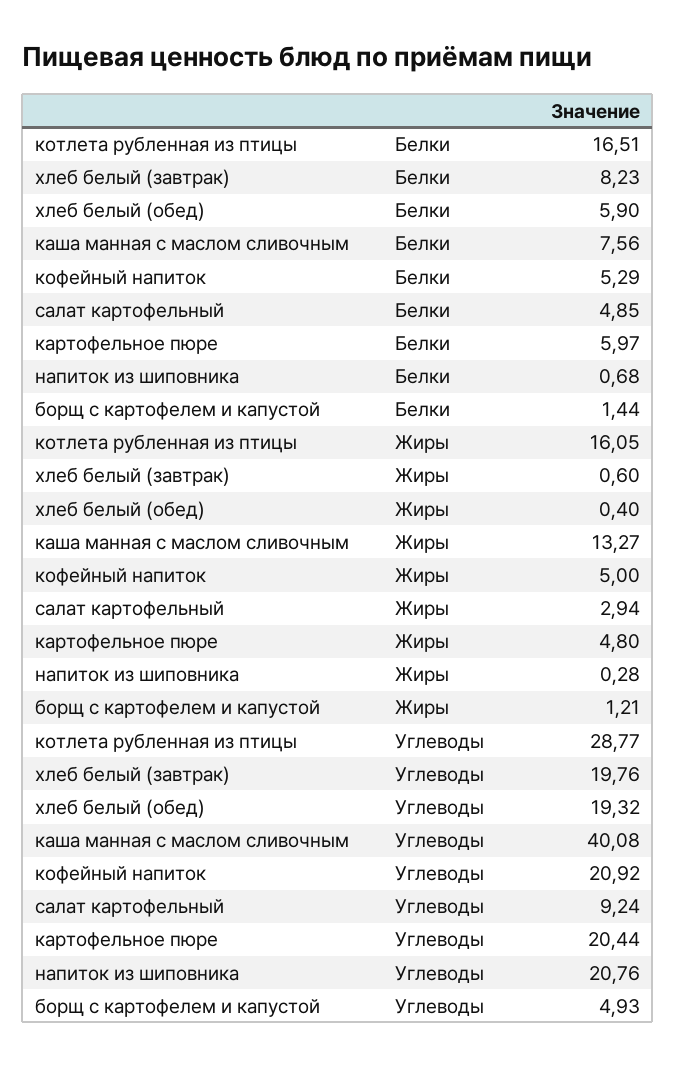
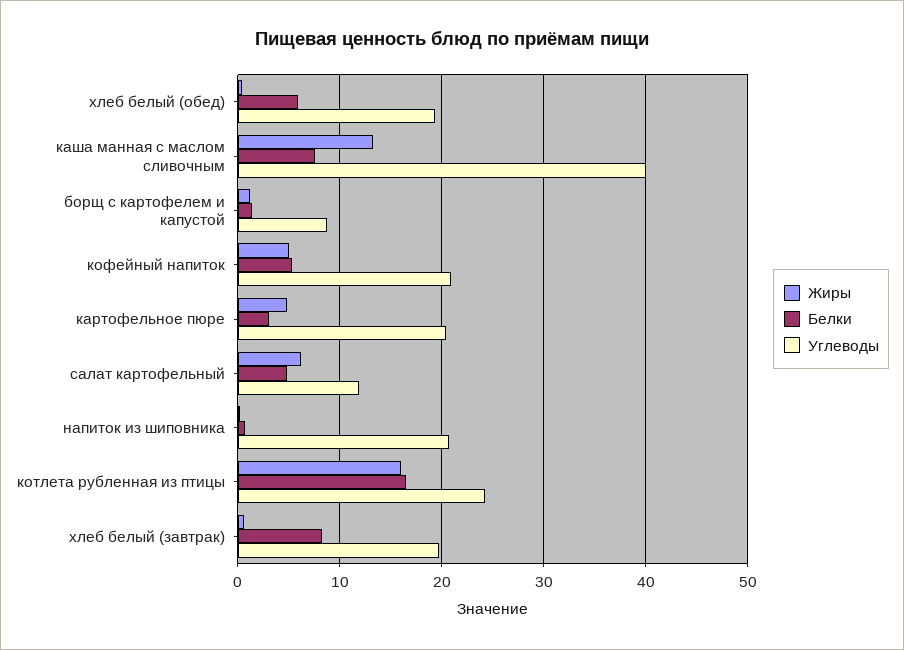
Белки, картофельное пюре: 5.97 -> 3
Жиры, салат картофельный: 2.94 -> 6
Углеводы, котлета рубленная из птицы: 28.77 -> 24
Углеводы, салат картофельный: 9.24 -> 12
Углеводы, борщ с картофелем и капустой: 4.93 -> 9

